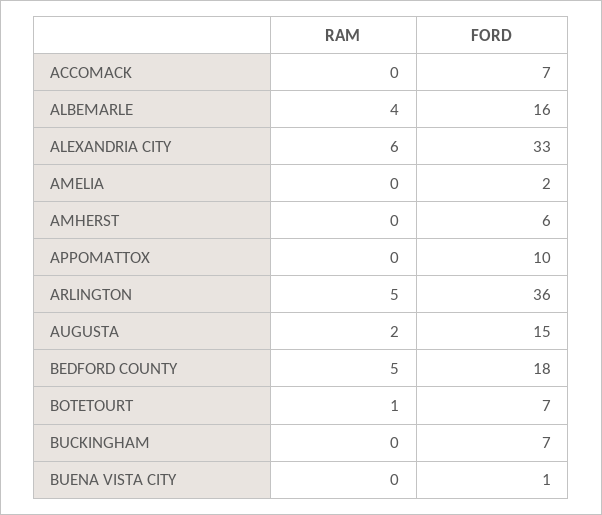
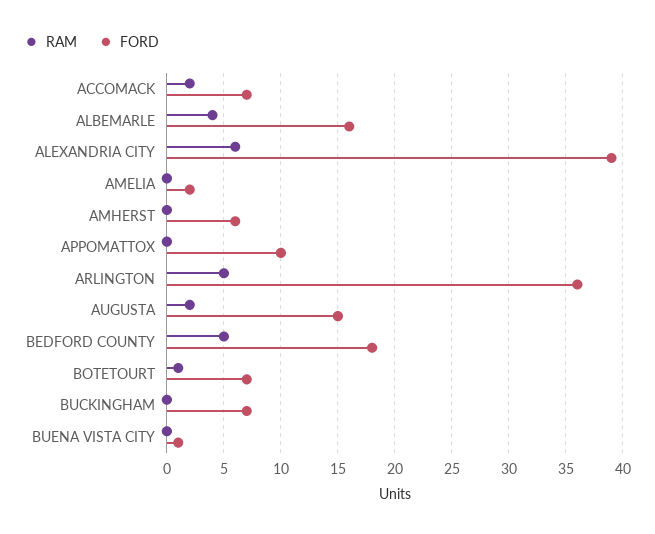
RAM, ACCOMACK: 0 -> 2
FORD, ALEXANDRIA CITY: 33 -> 39

